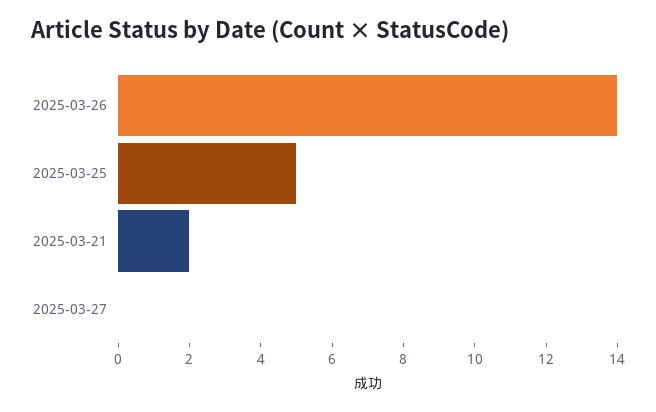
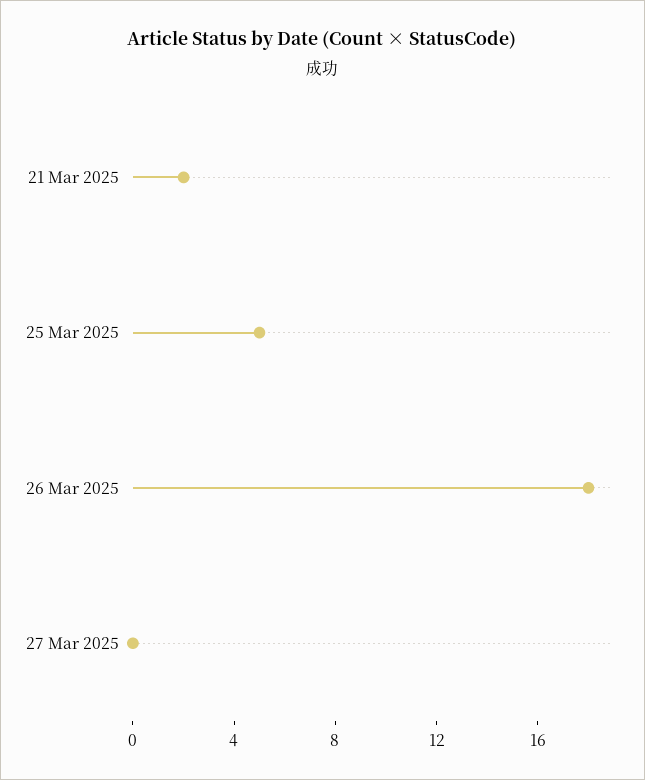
2025-03-26: 14 -> 18

